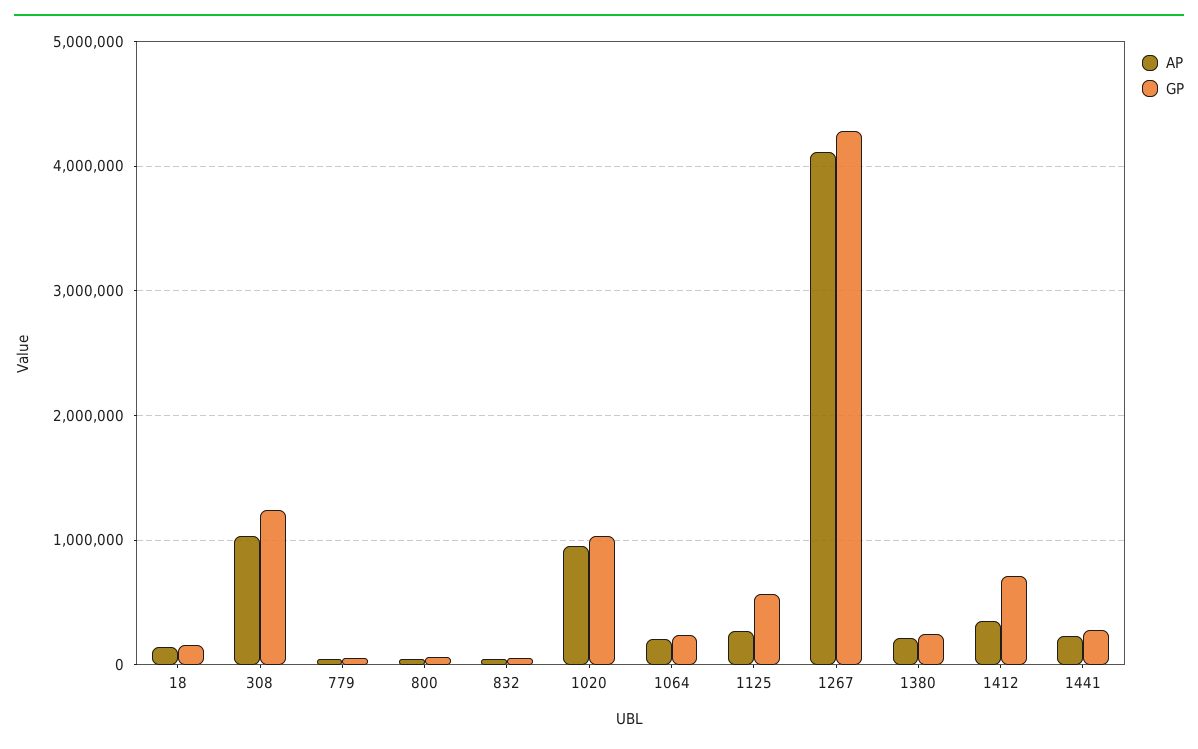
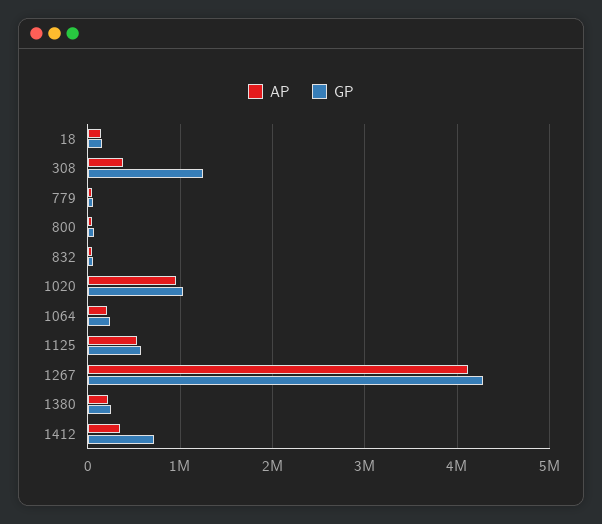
AP, 308: 1000000 -> 400000
AP, 1125: 300000 -> 500000
AP, 1441: 200000 -> none
GP, 1441: 300000 -> none

